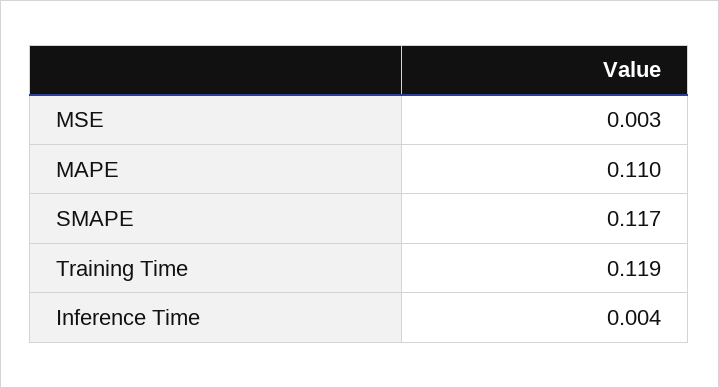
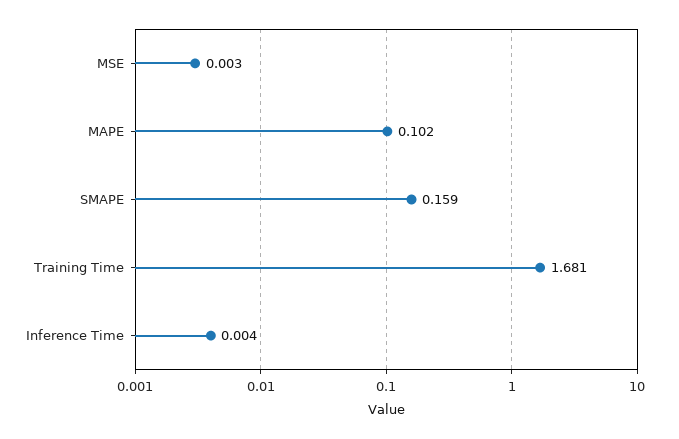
MAPE: 0.11 -> 0.102
SMAPE: 0.117 -> 0.159
Training Time: 0.119 -> 1.681

